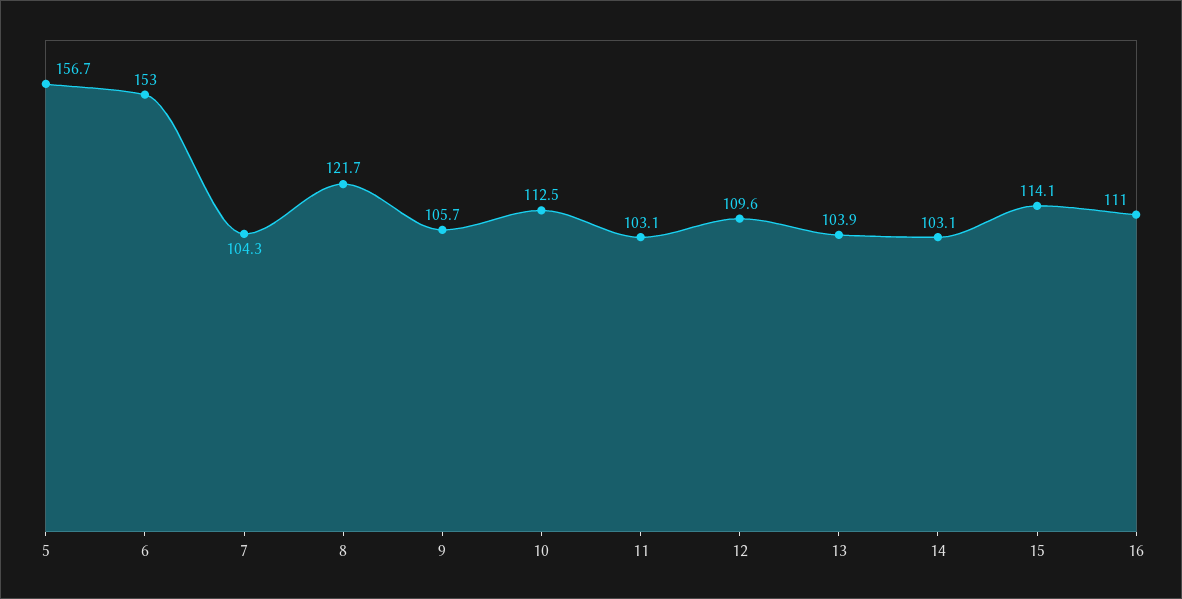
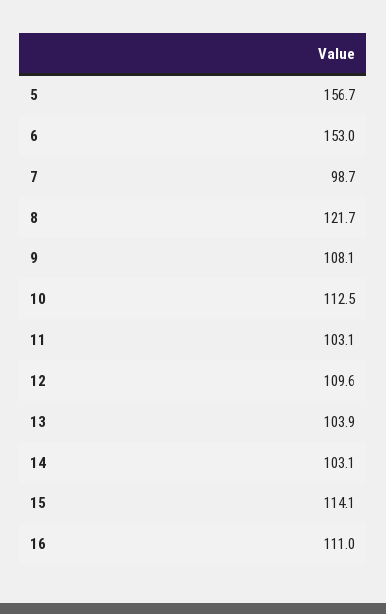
7: 104.3 -> 98.7
9: 105.7 -> 108.1

